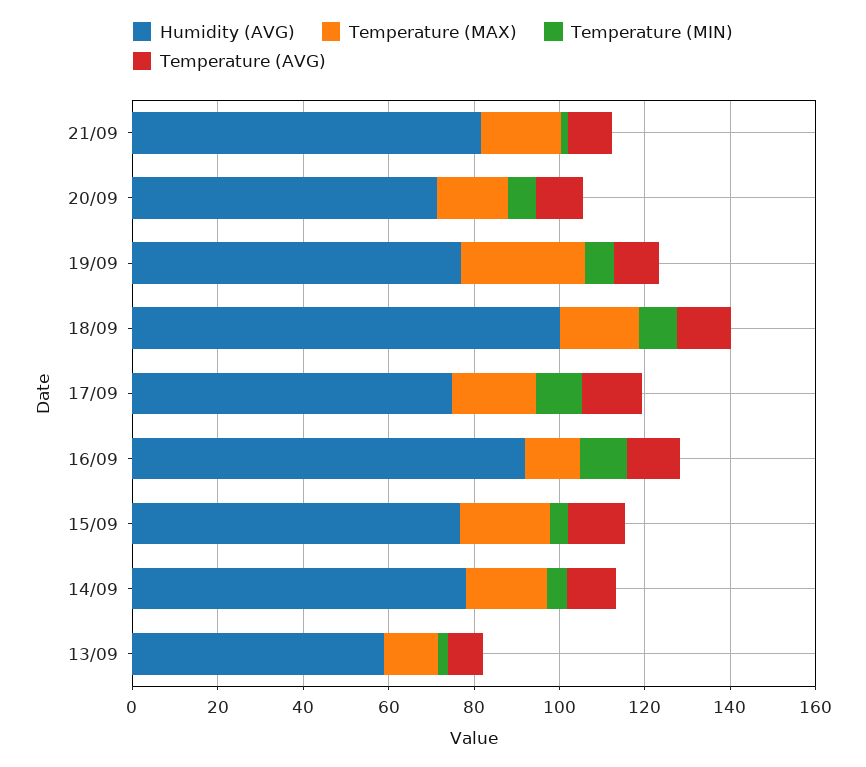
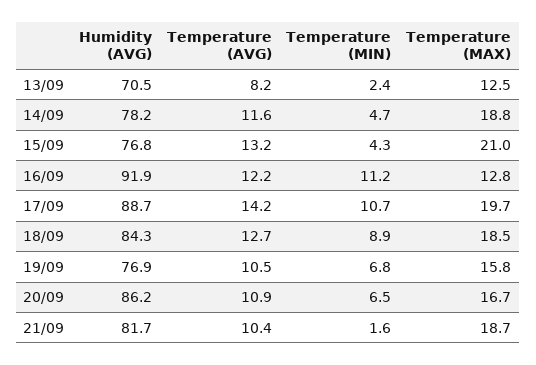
Humidity (AVG), 20/09: 70 -> 86.2
Temperature (MAX), 19/09: 30 -> 15.8
Humidity (AVG), 18/09: 100 -> 84.3
Humidity (AVG), 17/09: 75 -> 88.7
Humidity (AVG), 13/09: 60 -> 70.5

